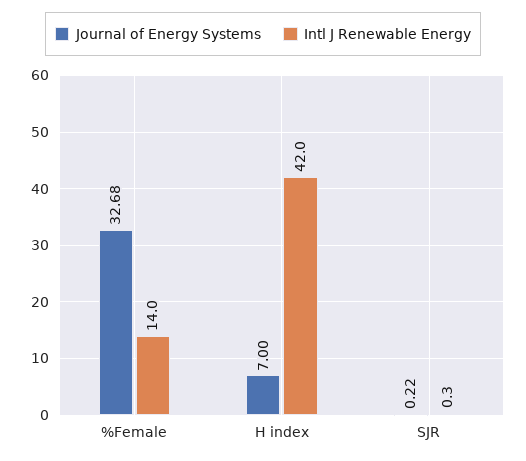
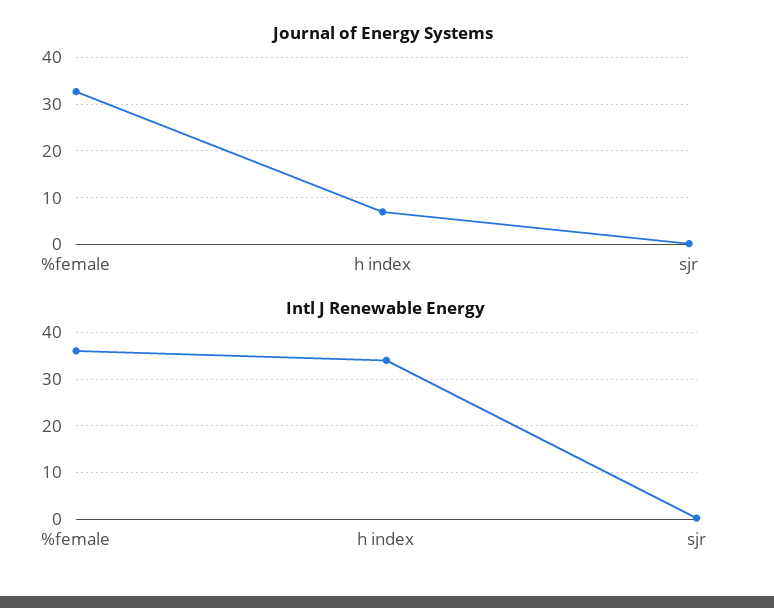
Intl J Renewable Energy, %Female: 14 -> 36
Intl J Renewable Energy, H index: 42 -> 34

